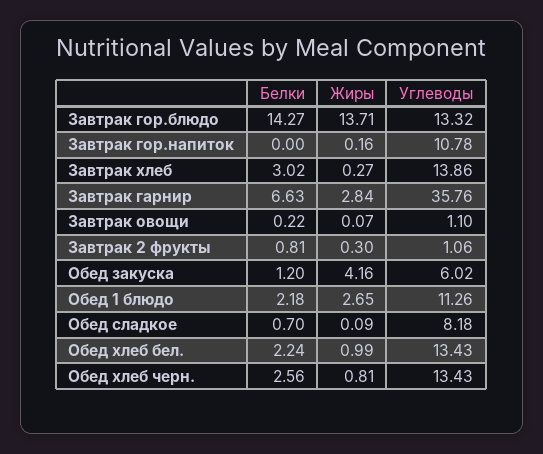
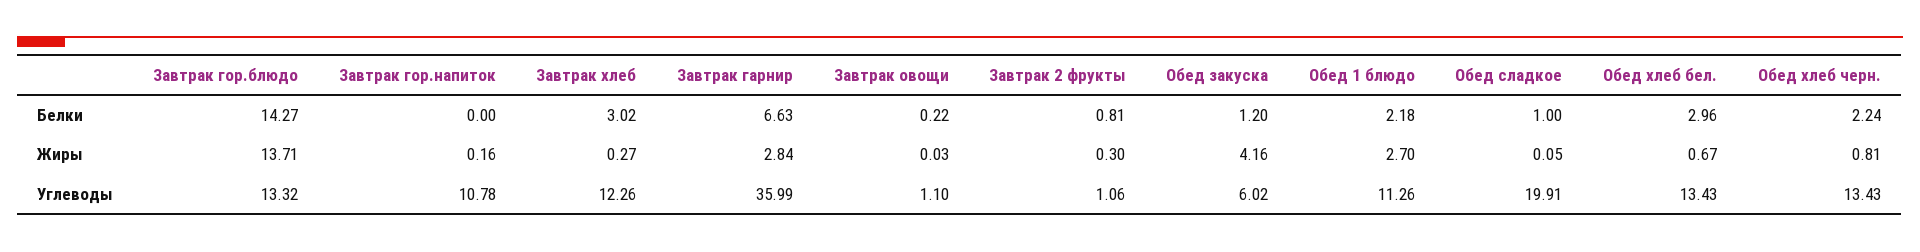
Углеводы, Завтрак хлеб: 13.86 -> 12.26
Углеводы, Завтрак гарнир: 35.76 -> 35.99
Жиры, Завтрак овощи: 0.07 -> 0.03
Жиры, Обед 1 блюдо: 2.65 -> 2.7
Белки, Обед сладкое: 0.7 -> 1
Жиры, Обед сладкое: 0.09 -> 0.05
Углеводы, Обед сладкое: 8.18 -> 19.91
Белки, Обед хлеб бел.: 2.24 -> 2.96
Жиры, Обед хлеб бел.: 0.99 -> 0.67
Белки, Обед хлеб черн.: 2.56 -> 2.24

